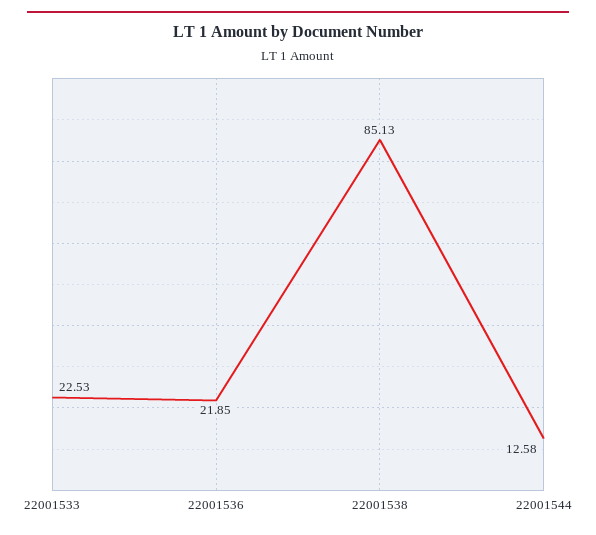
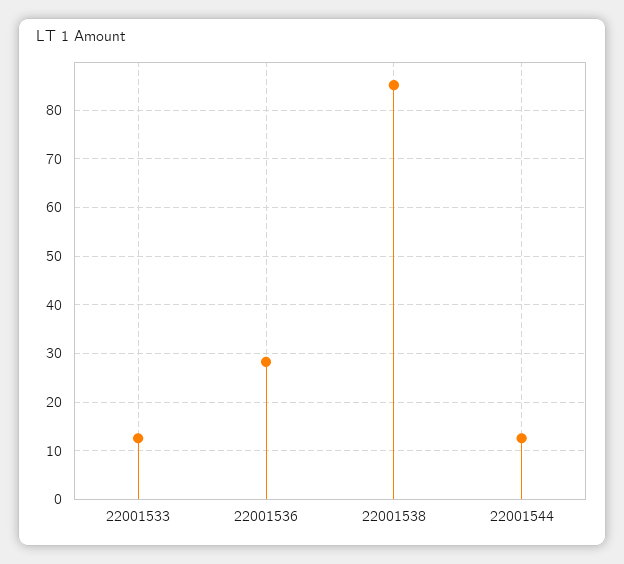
22001533: 22.53 -> 12
22001536: 21.85 -> 28

